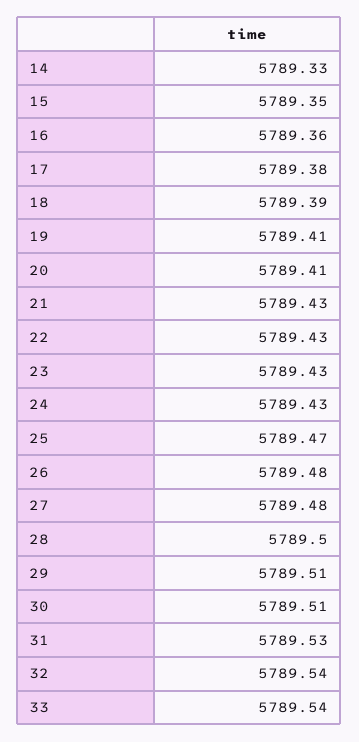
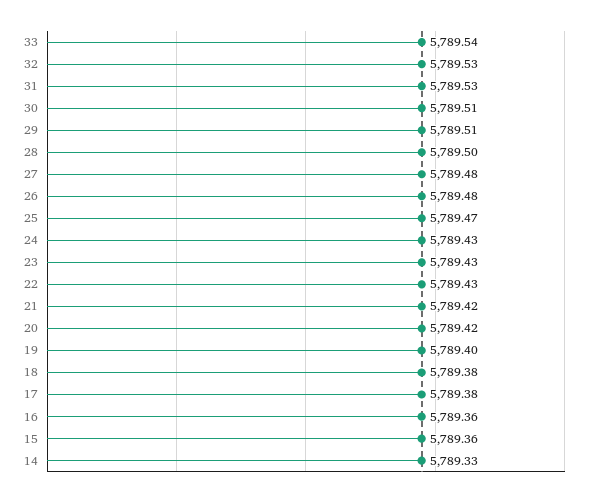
15: 5789.35 -> 5789.36
18: 5789.39 -> 5789.38
19: 5789.41 -> 5789.4
20: 5789.41 -> 5789.42
21: 5789.43 -> 5789.42
32: 5789.54 -> 5789.53

